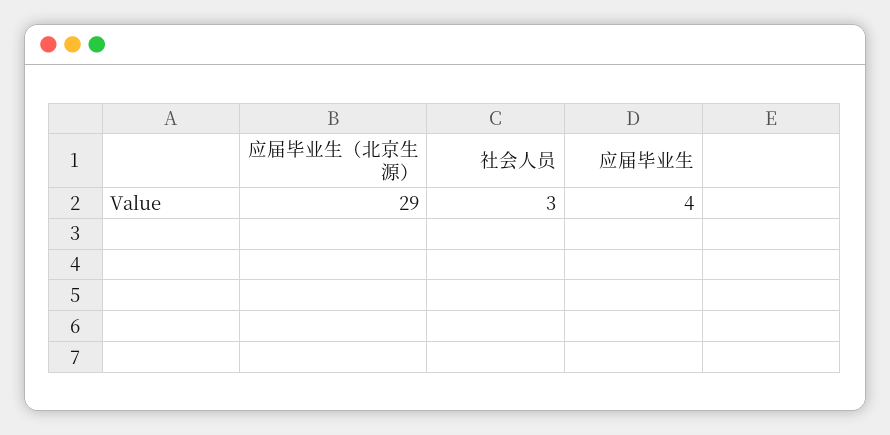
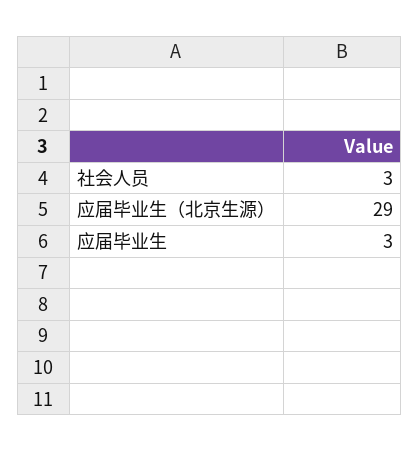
应届毕业生: 4 -> 3

